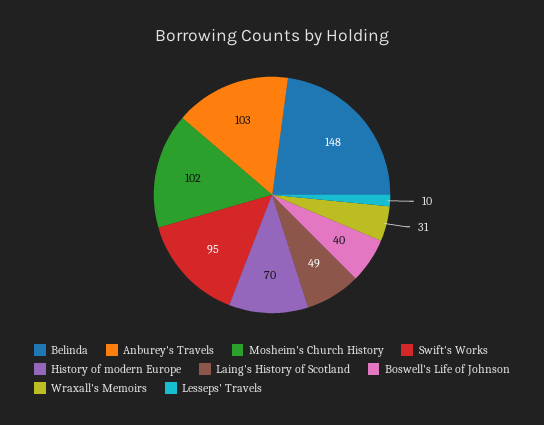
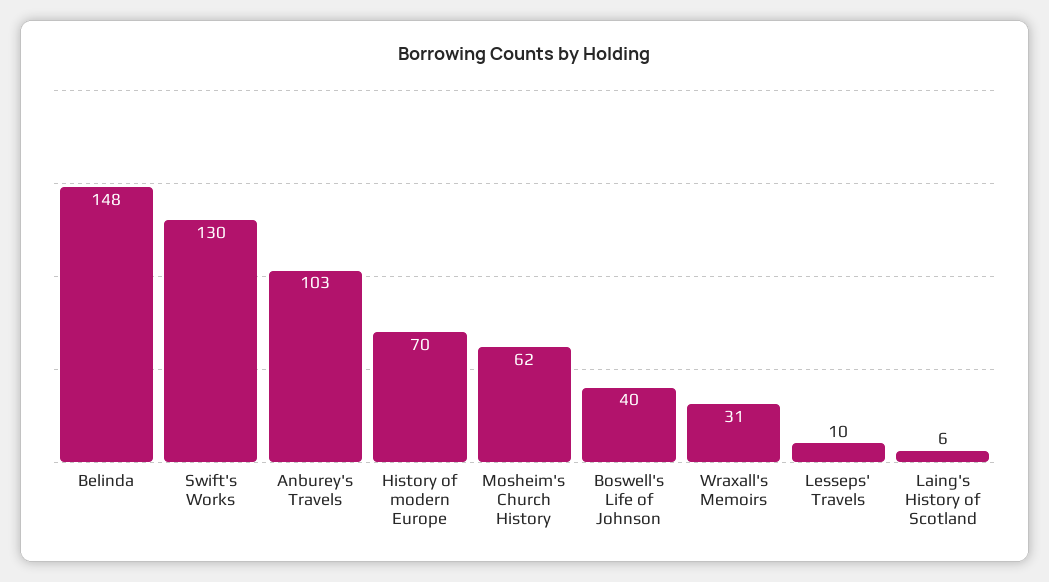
Mosheim's Church History: 102 -> 62
Swift's Works: 95 -> 130
Laing's History of Scotland: 49 -> 6

